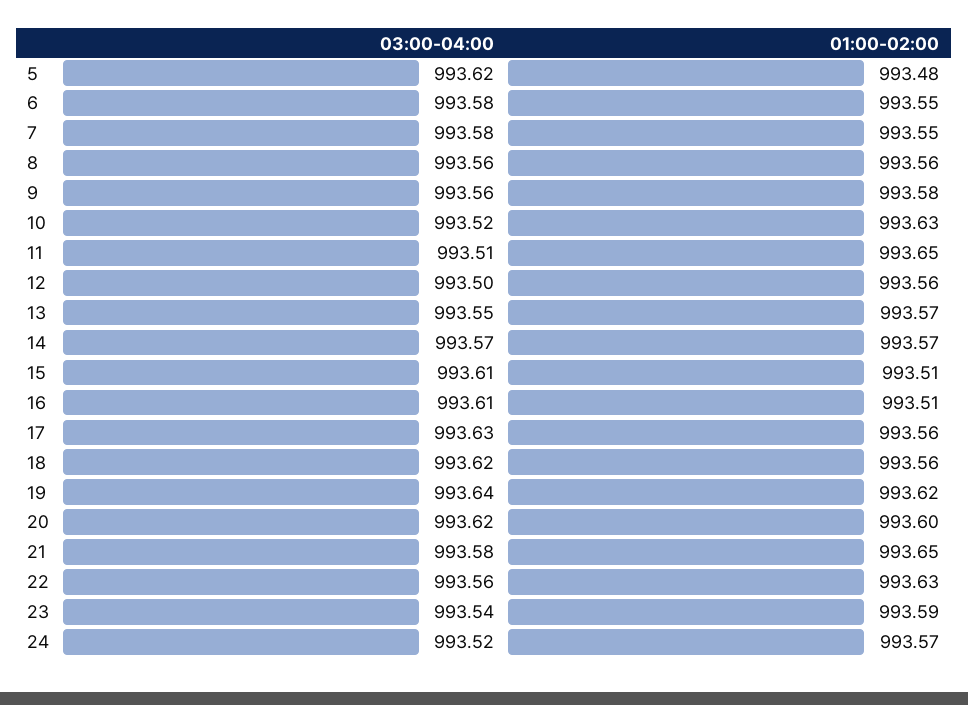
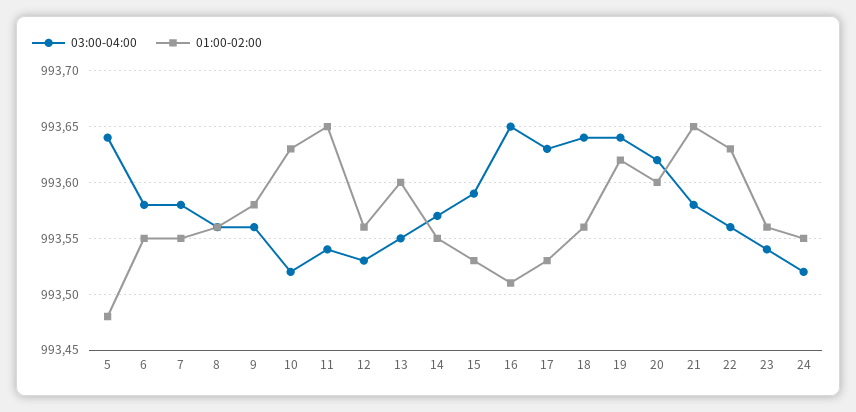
03:00-04:00, 5: 993.62 -> 993.64
03:00-04:00, 11: 993.51 -> 993.54
03:00-04:00, 12: 993.5 -> 993.53
01:00-02:00, 13: 993.57 -> 993.6
01:00-02:00, 14: 993.57 -> 993.55
03:00-04:00, 15: 993.61 -> 993.59
01:00-02:00, 15: 993.51 -> 993.53
03:00-04:00, 16: 993.61 -> 993.65
01:00-02:00, 17: 993.56 -> 993.53
03:00-04:00, 18: 993.62 -> 993.64
01:00-02:00, 23: 993.59 -> 993.56
01:00-02:00, 24: 993.57 -> 993.55

